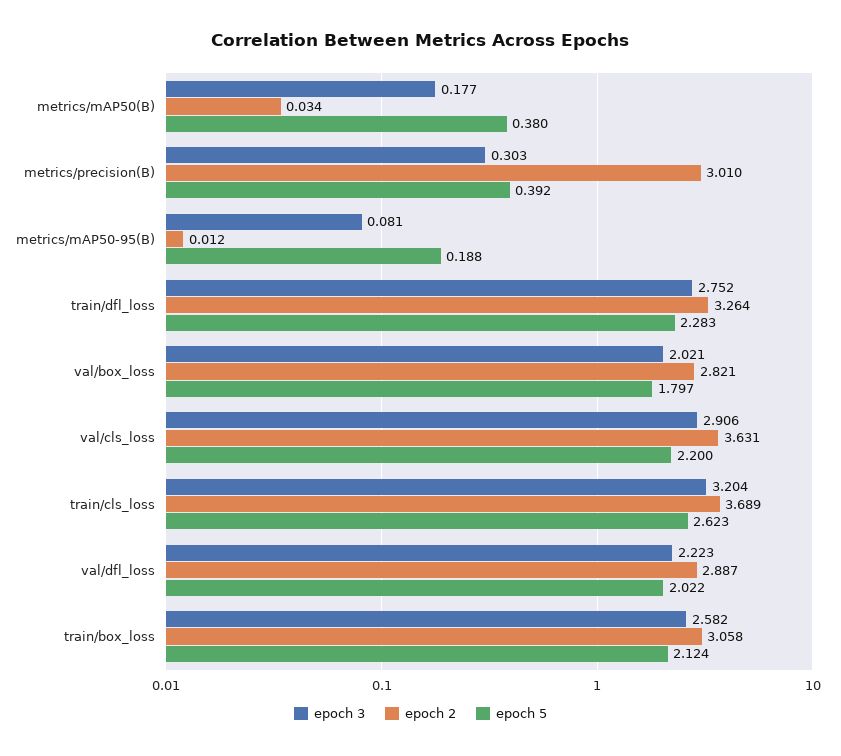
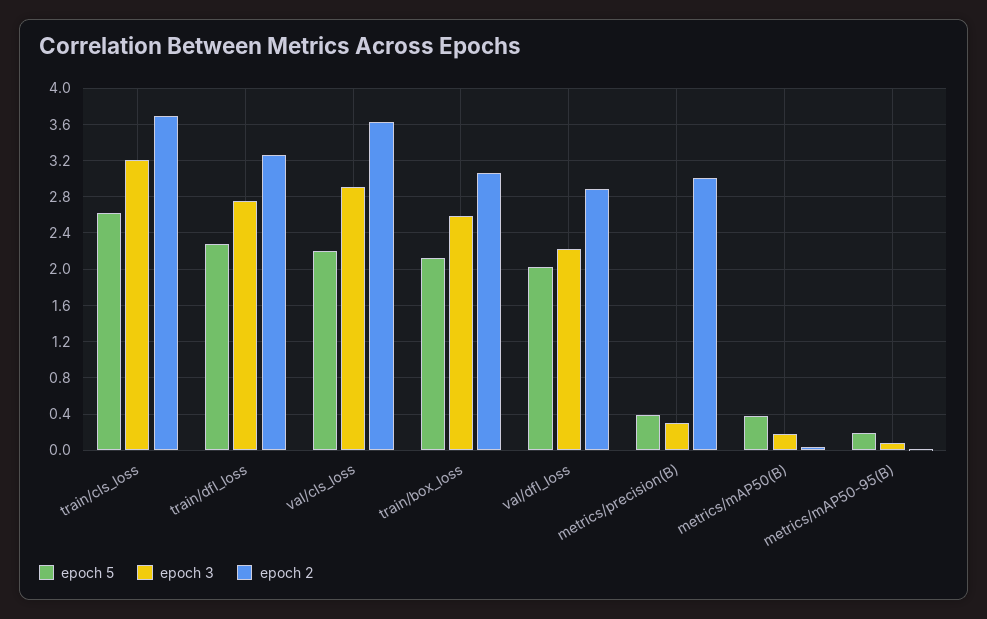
epoch 3, val/box_loss: 2.021 -> none
epoch 2, val/box_loss: 2.821 -> none
epoch 5, val/box_loss: 1.797 -> none

